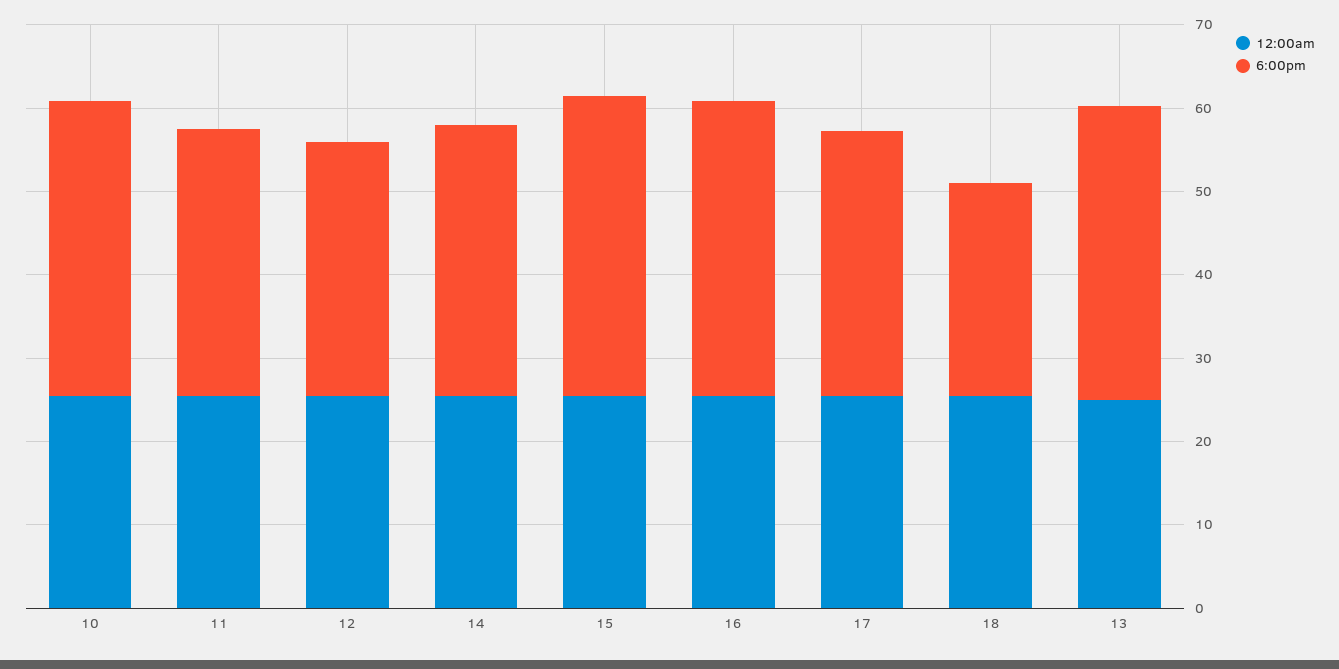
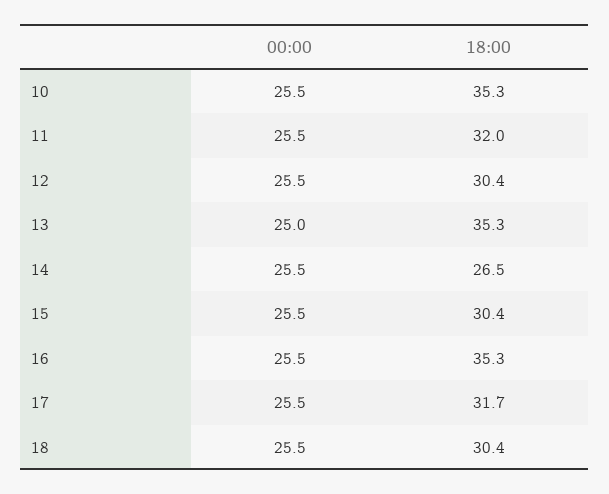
6:00pm, 14: 32 -> 26.5
6:00pm, 15: 36 -> 30.4
6:00pm, 18: 26 -> 30.4

